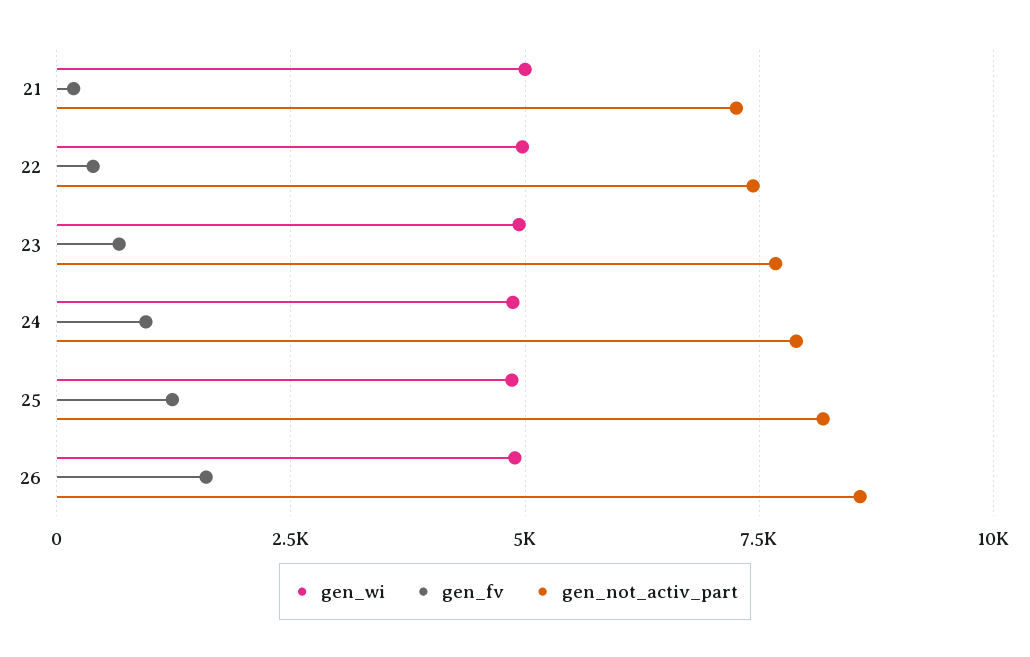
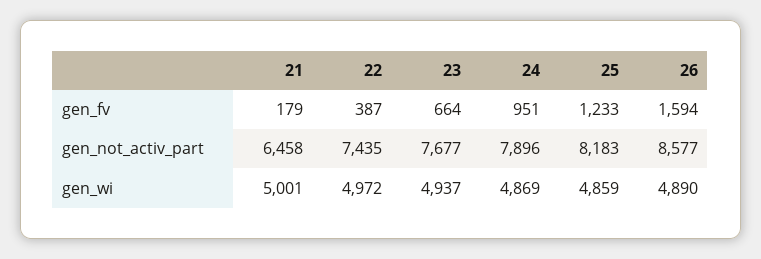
gen_not_activ_part, 21: 7250 -> 6458

